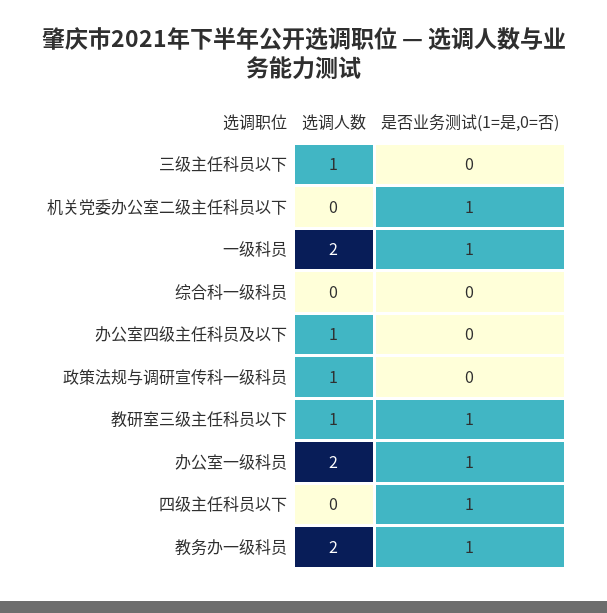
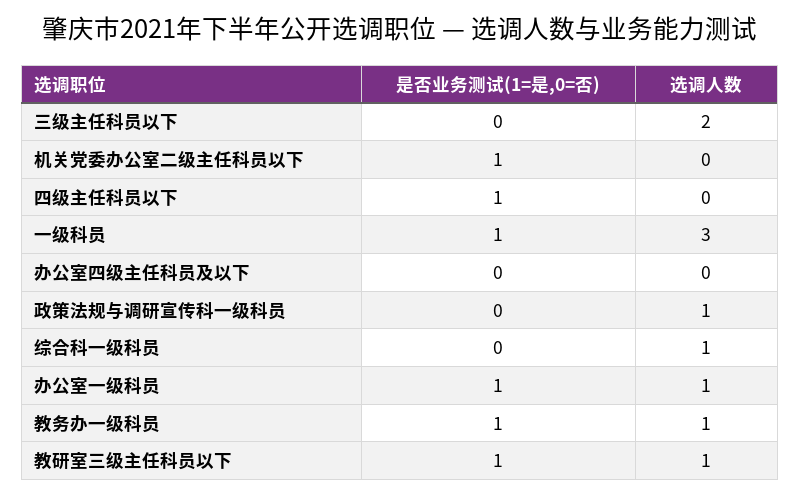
选调人数, 三级主任科员以下: 1 -> 2
选调人数, 一级科员: 2 -> 3
选调人数, 综合科一级科员: 0 -> 1
选调人数, 办公室四级主任科员及以下: 1 -> 0
选调人数, 办公室一级科员: 2 -> 1
选调人数, 教务办一级科员: 2 -> 1

